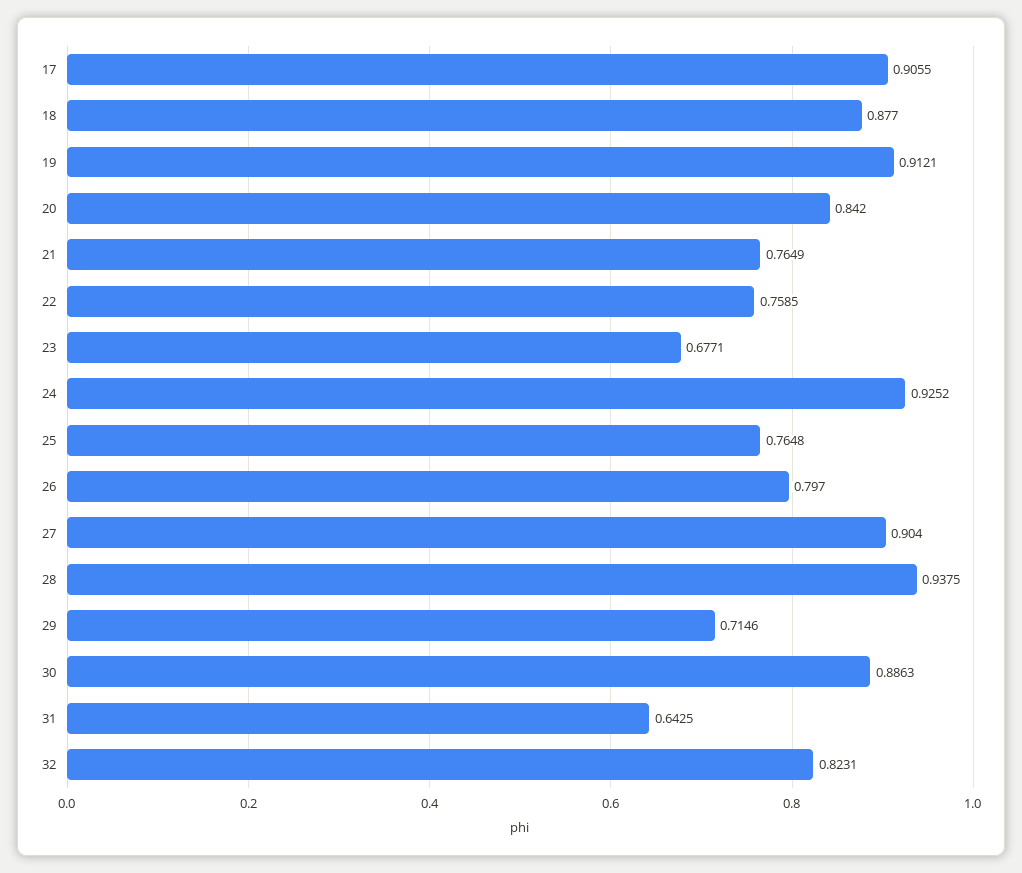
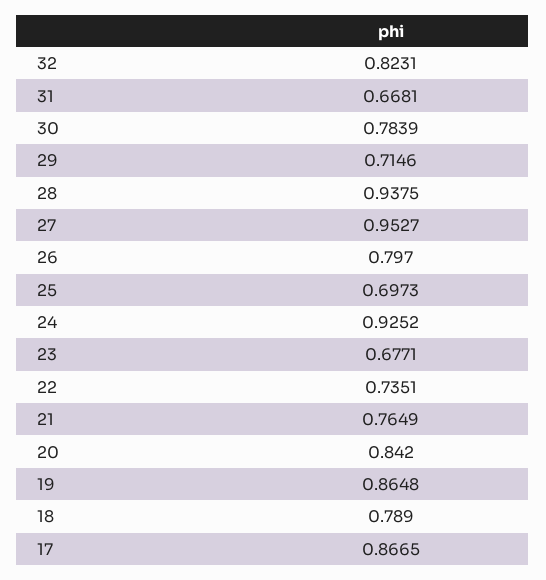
17: 0.9055 -> 0.8665
18: 0.877 -> 0.789
19: 0.9121 -> 0.8648
22: 0.7585 -> 0.7351
25: 0.7648 -> 0.6973
27: 0.904 -> 0.9527
30: 0.8863 -> 0.7839
31: 0.6425 -> 0.6681

